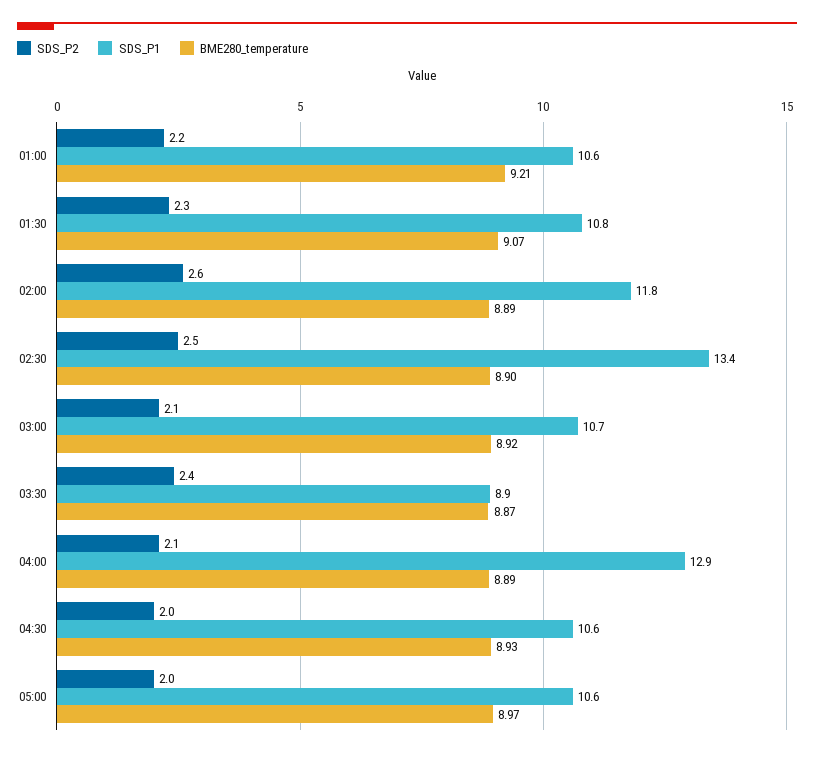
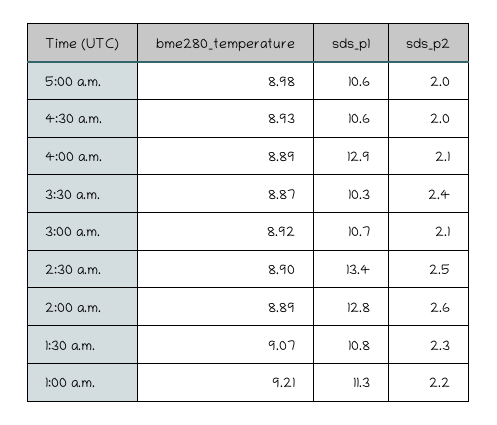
SDS_P1, 01:00: 10.6 -> 11.3
SDS_P1, 02:00: 11.8 -> 12.8
SDS_P1, 03:30: 8.9 -> 10.3
BME280_temperature, 05:00: 8.97 -> 8.98

